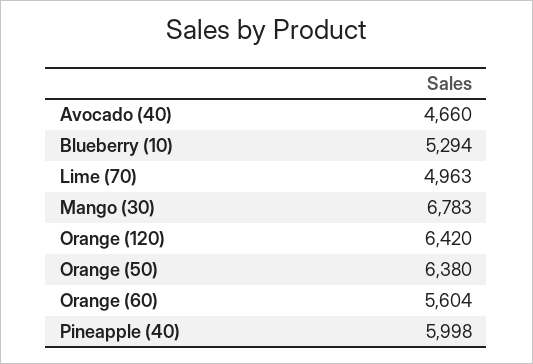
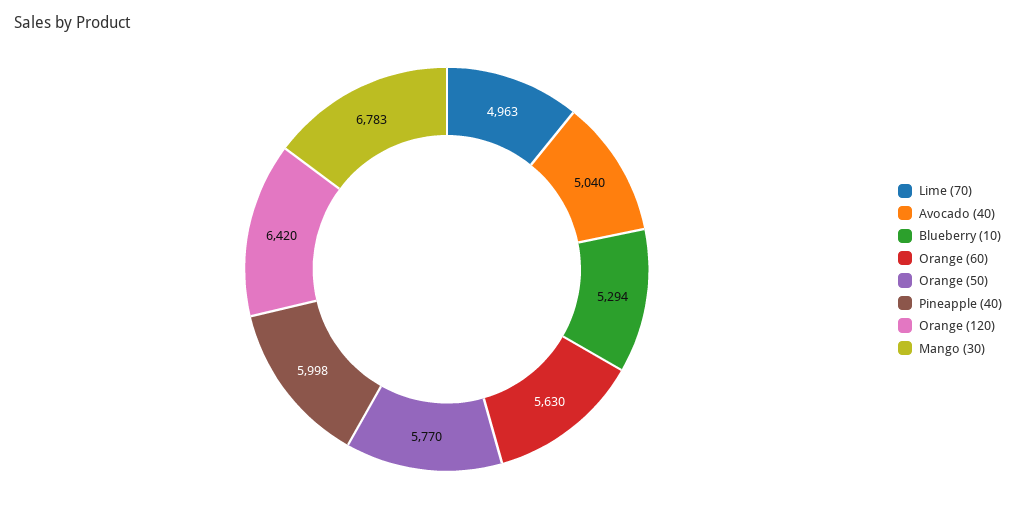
Avocado (40): 4660 -> 5040
Orange (50): 6380 -> 5770
Orange (60): 5604 -> 5630

